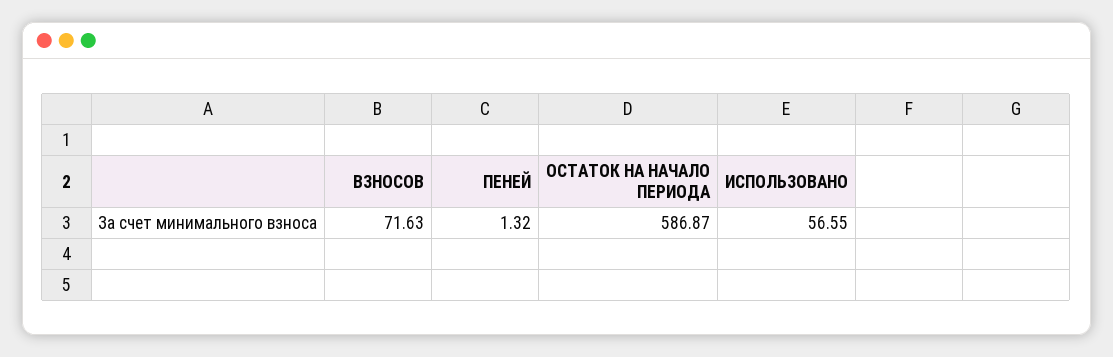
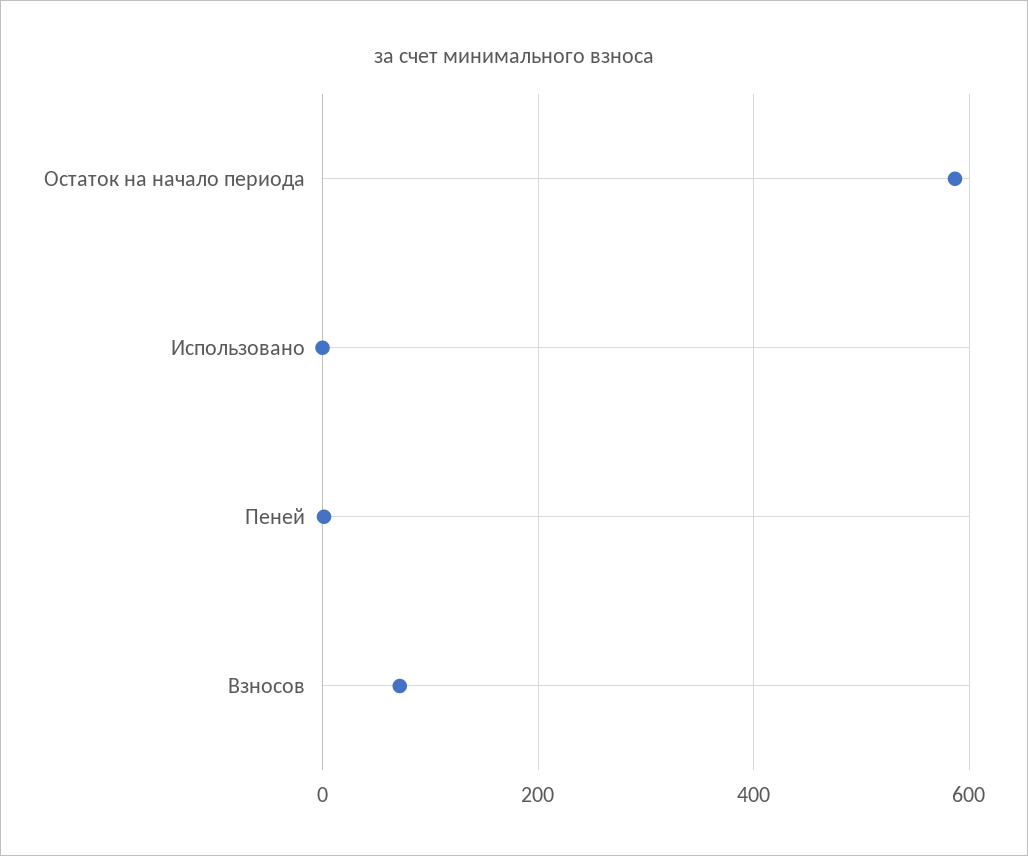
ИСПОЛЬЗОВАНО: 56.55 -> 0

